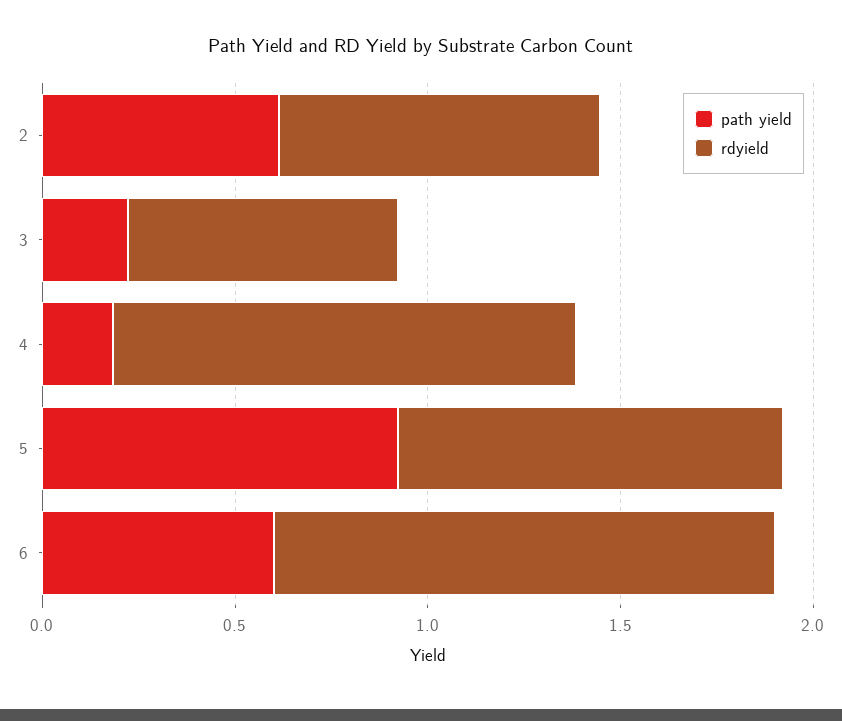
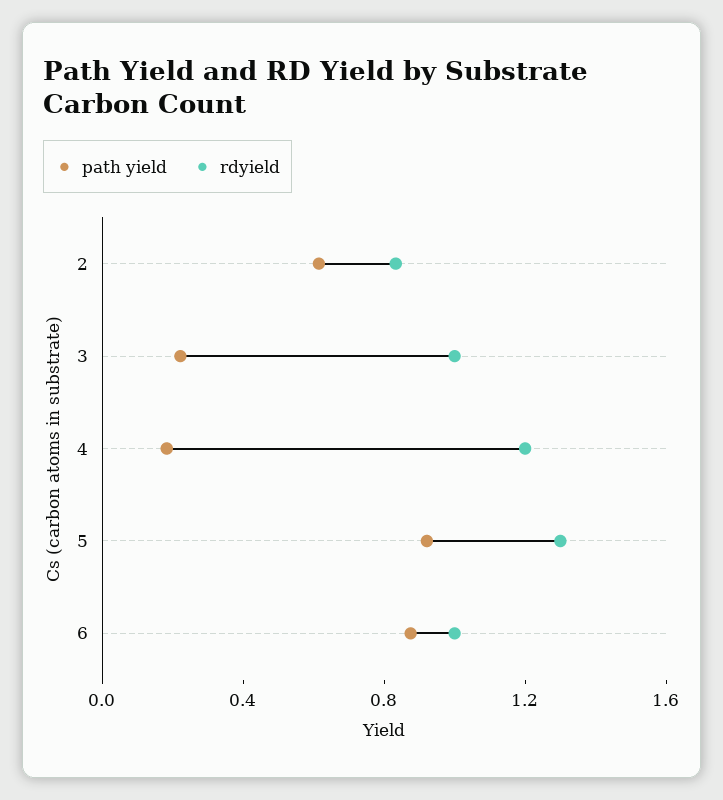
rdyield, 3: 0.7 -> 1
rdyield, 5: 1 -> 1.3
path yield, 6: 0.6 -> 0.9
rdyield, 6: 1.3 -> 1

